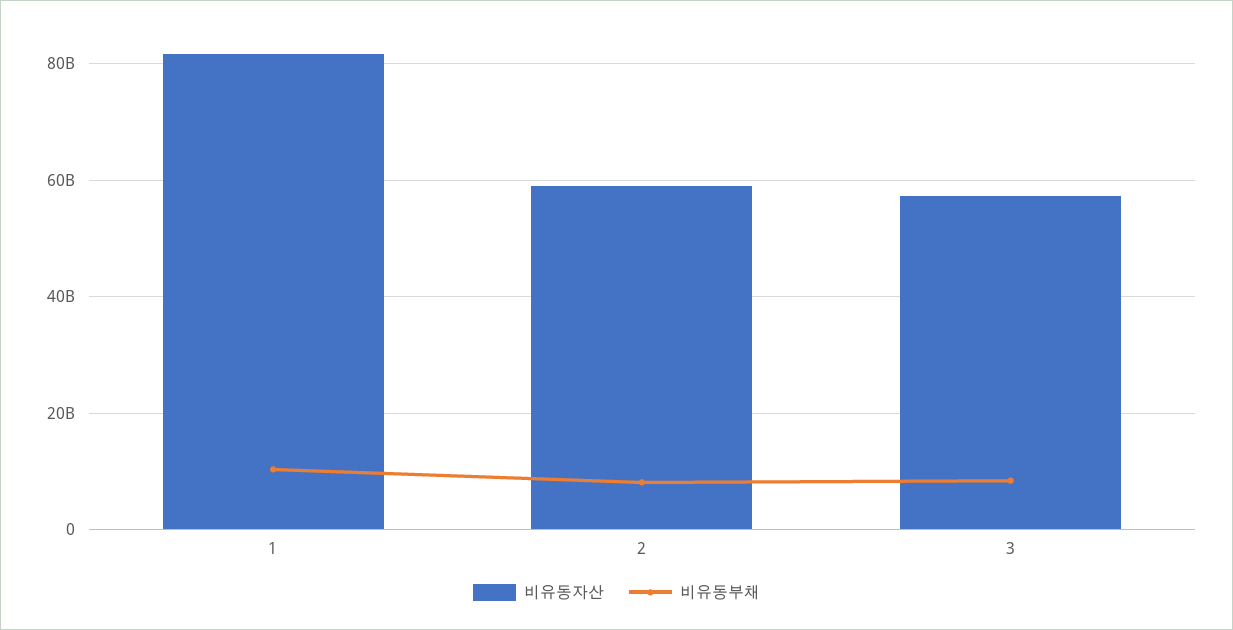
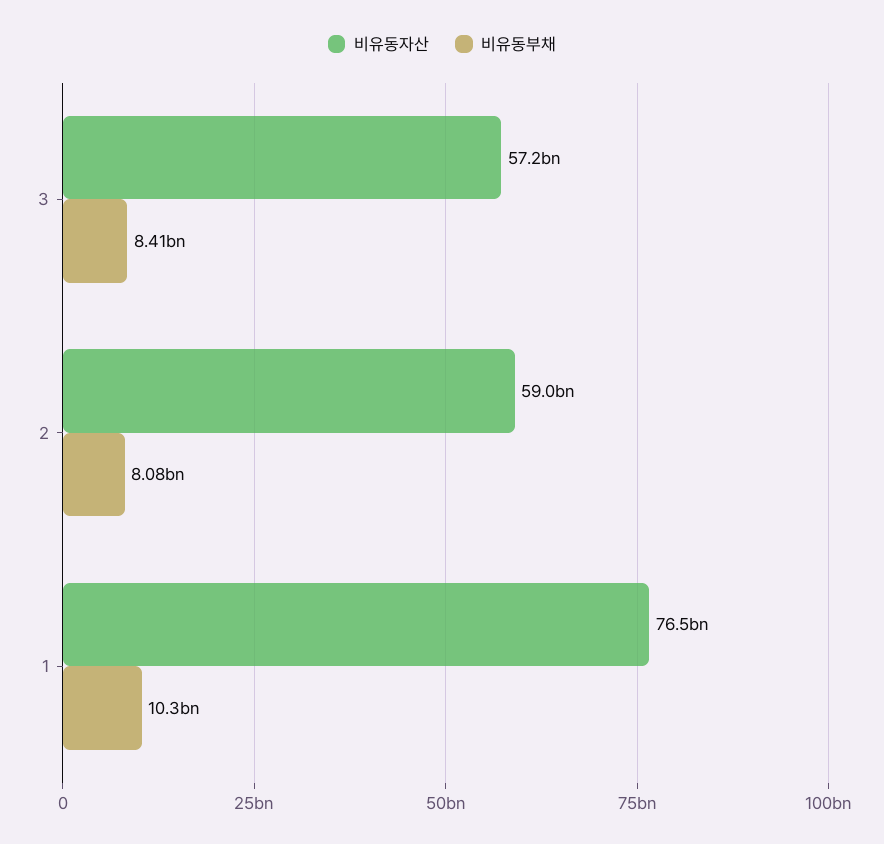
비유동자산, 1: 82000000000 -> 76500000000

